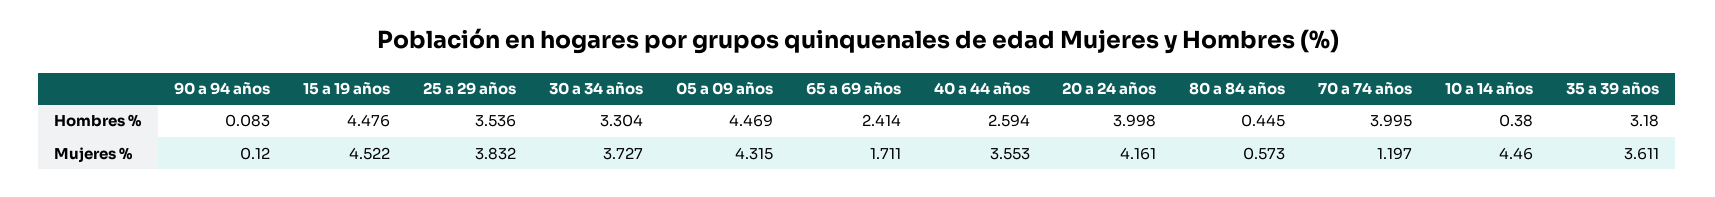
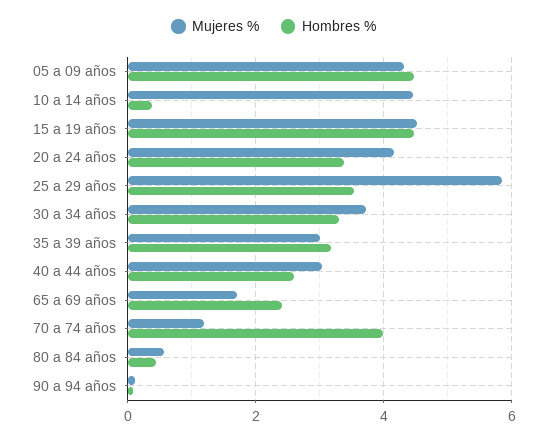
Hombres %, 20 a 24 años: 3.998 -> 3.4
Mujeres %, 25 a 29 años: 3.832 -> 5.8
Mujeres %, 40 a 44 años: 3.553 -> 3
Mujeres %, 35 a 39 años: 3.611 -> 3

